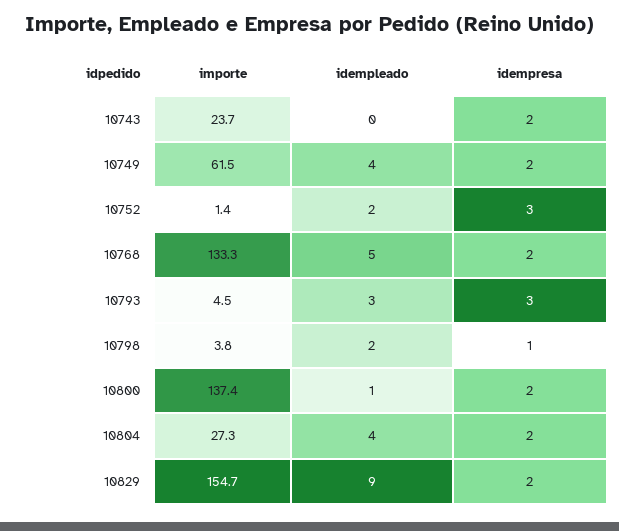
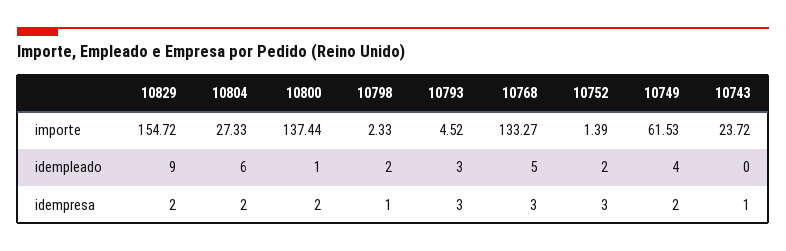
idempresa, 10743: 2 -> 1
idempresa, 10768: 2 -> 3
importe, 10798: 3.8 -> 2.33
idempleado, 10804: 4 -> 6

